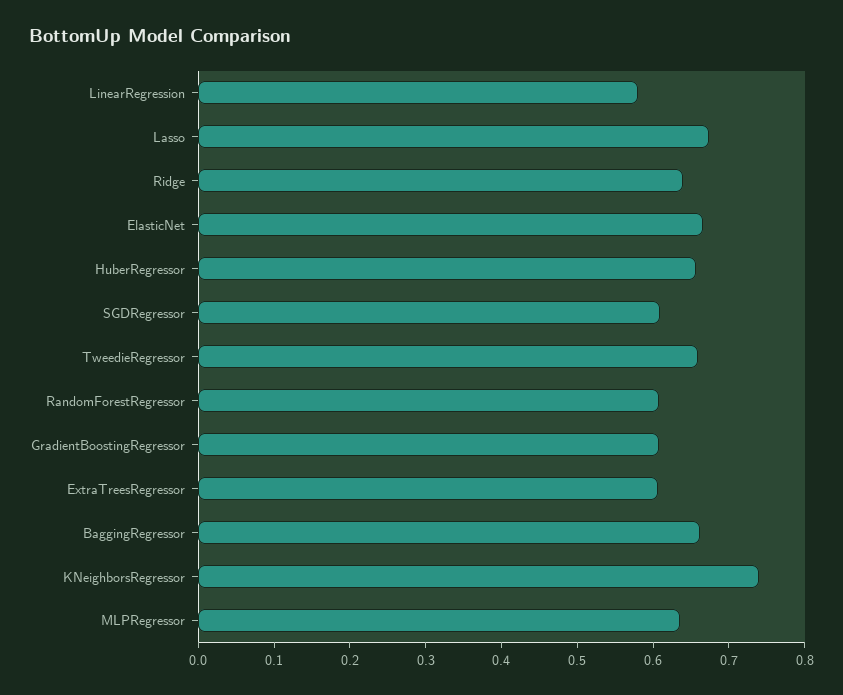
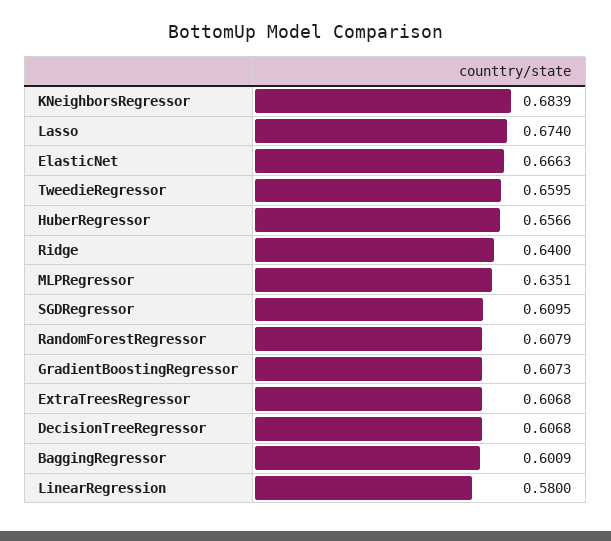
BaggingRegressor: 0.66 -> 0.6009
KNeighborsRegressor: 0.74 -> 0.6839
DecisionTreeRegressor: none -> 0.6068

